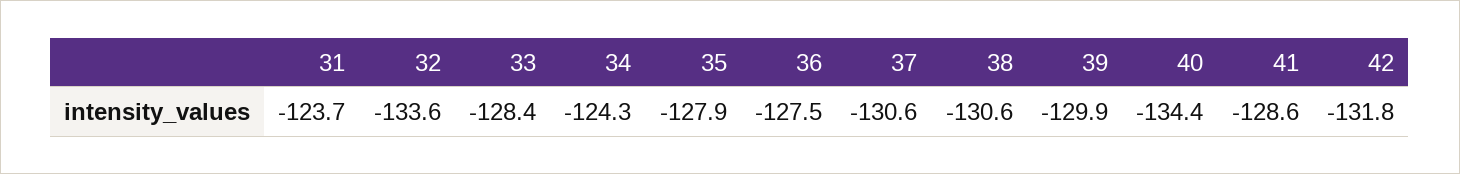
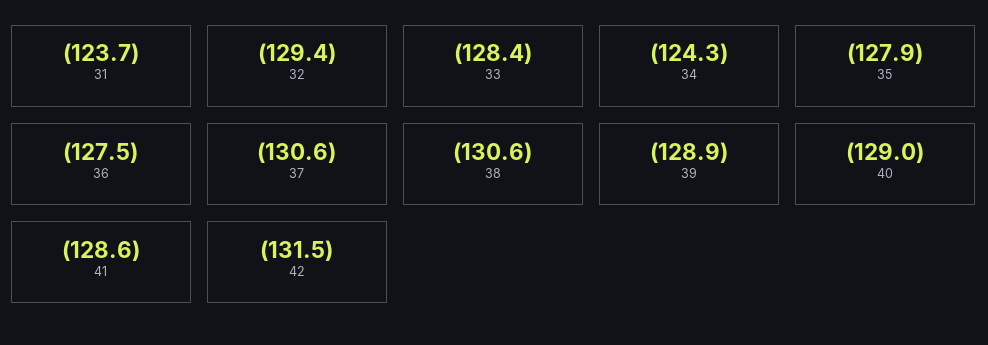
32: -133.6 -> -129.4
39: -129.9 -> -128.9
40: -134.4 -> -129
42: -131.8 -> -131.5

